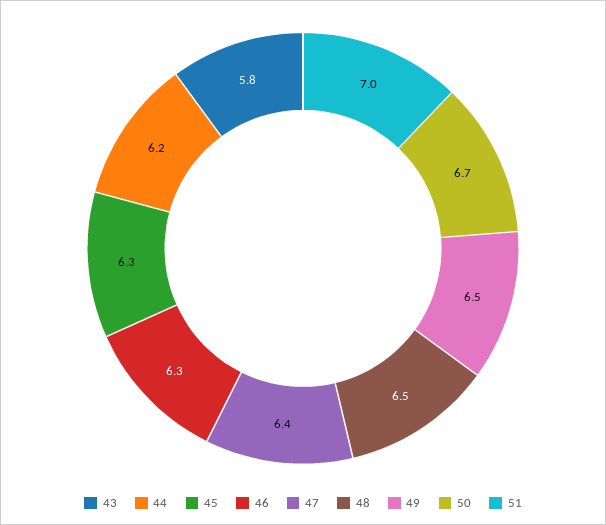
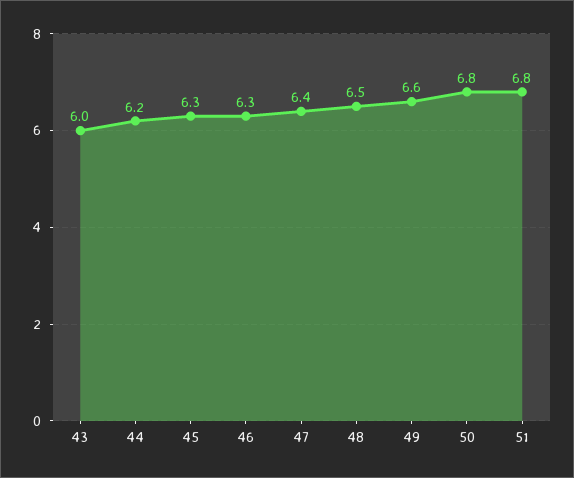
43: 5.8 -> 6
49: 6.5 -> 6.6
50: 6.7 -> 6.8
51: 7 -> 6.8

